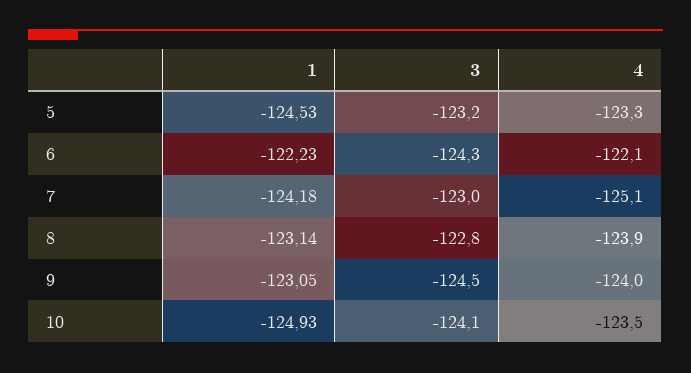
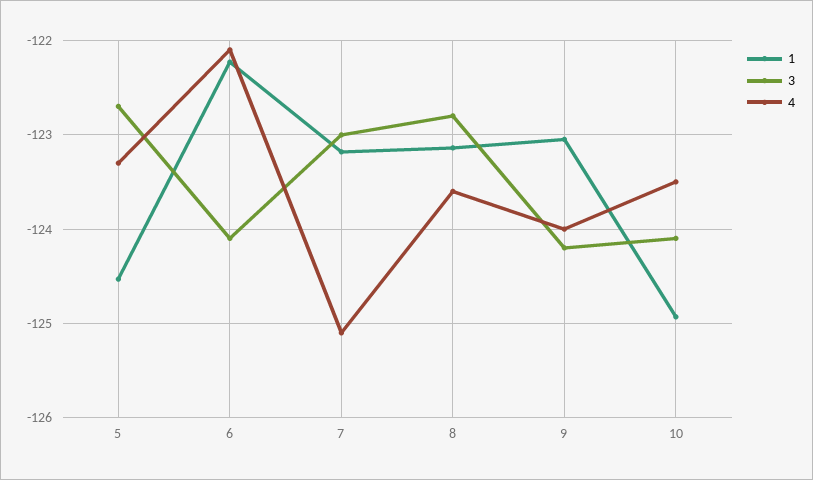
3, 5: -123.2 -> -122.7
3, 6: -124.3 -> -124.1
1, 7: -124.18 -> -123.2
4, 8: -123.9 -> -123.6
3, 9: -124.5 -> -124.2

